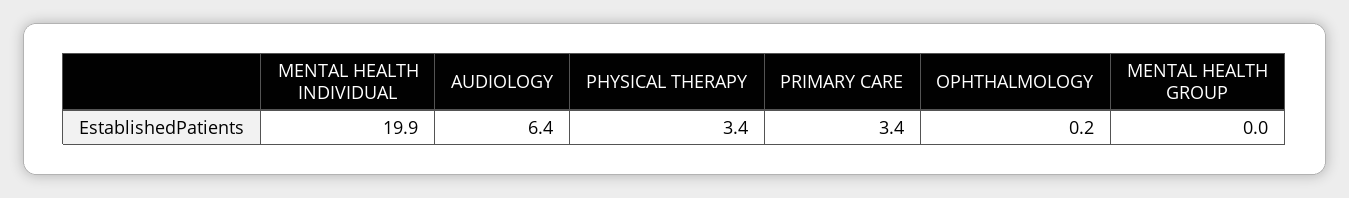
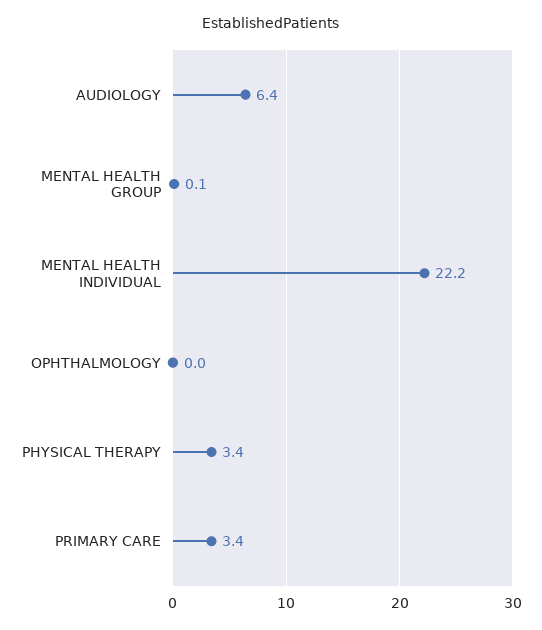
MENTAL HEALTH INDIVIDUAL: 19.9 -> 22.2
OPHTHALMOLOGY: 0.2 -> 0
MENTAL HEALTH GROUP: 0 -> 0.1

